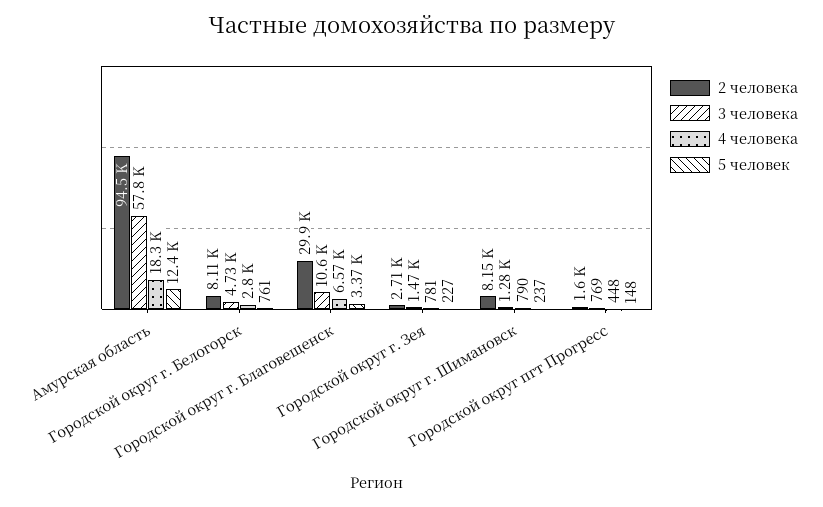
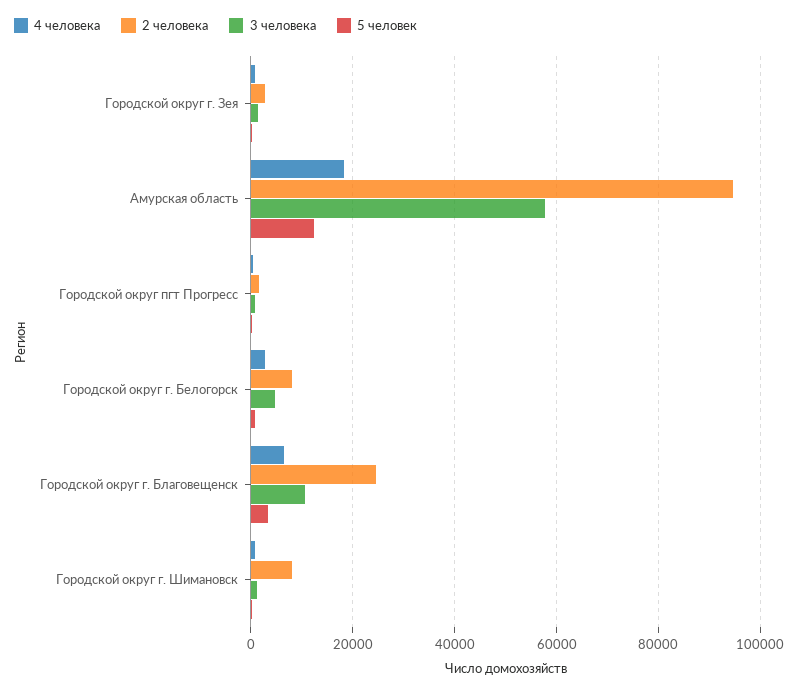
2 человека, Городской округ г. Благовещенск: 29900 -> 24000

